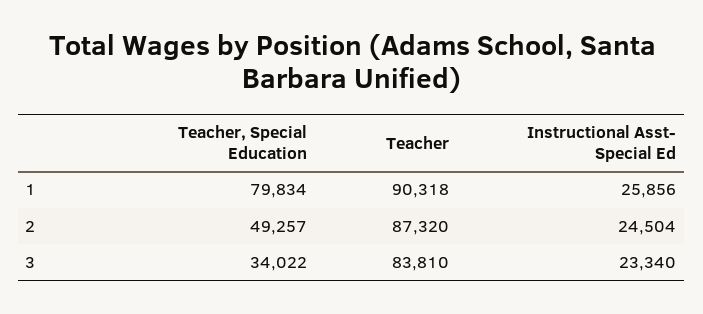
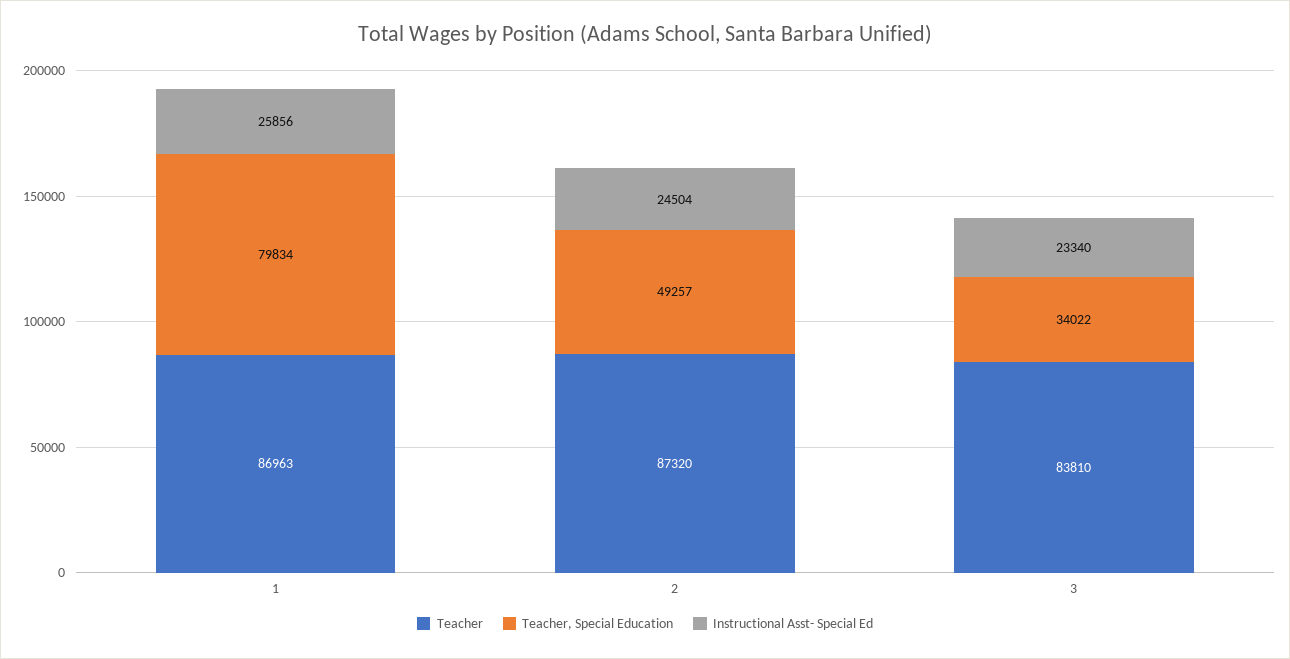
Teacher, 1: 90318 -> 86963

